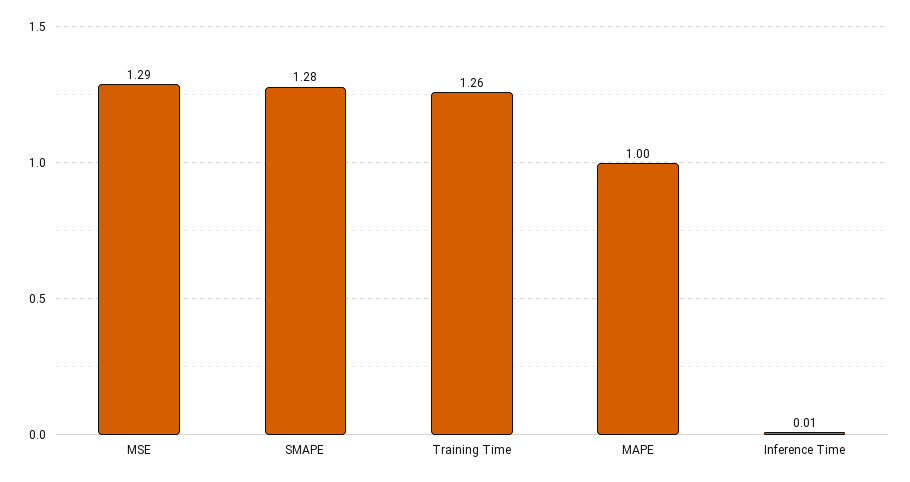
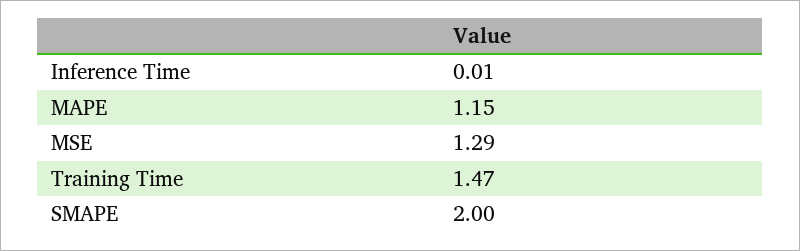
SMAPE: 1.28 -> 2
Training Time: 1.26 -> 1.47
MAPE: 1 -> 1.15

